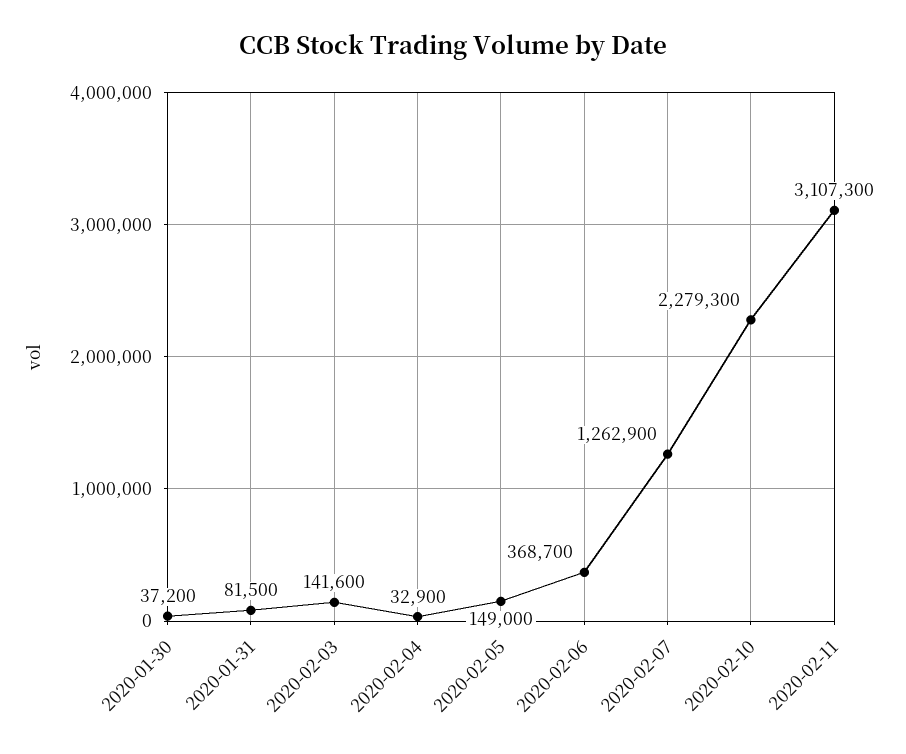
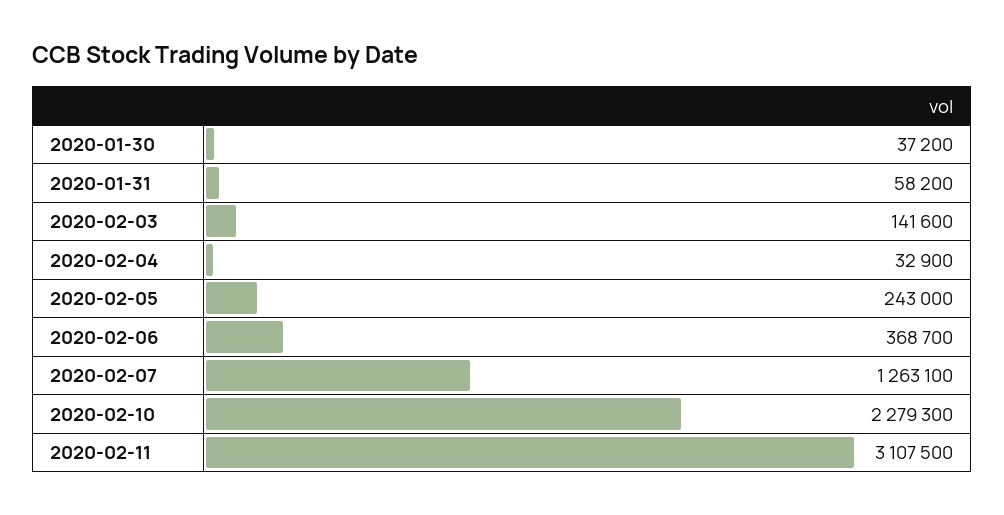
2020-01-31: 81500 -> 58200
2020-02-05: 149000 -> 243000
2020-02-07: 1262900 -> 1263100
2020-02-11: 3107300 -> 3107500

